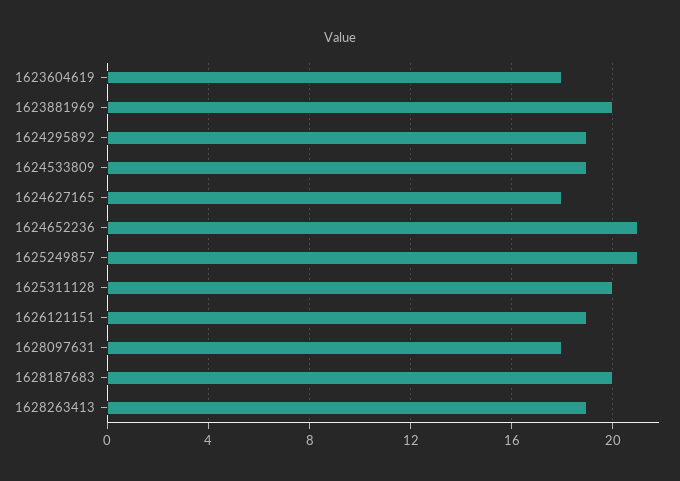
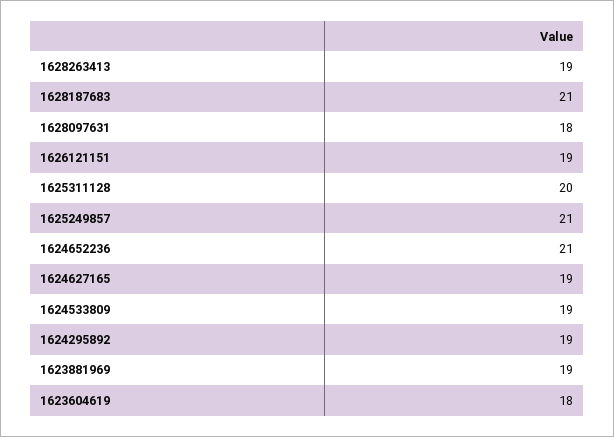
1623881969: 20 -> 19
1624627165: 18 -> 19
1628187683: 20 -> 21

